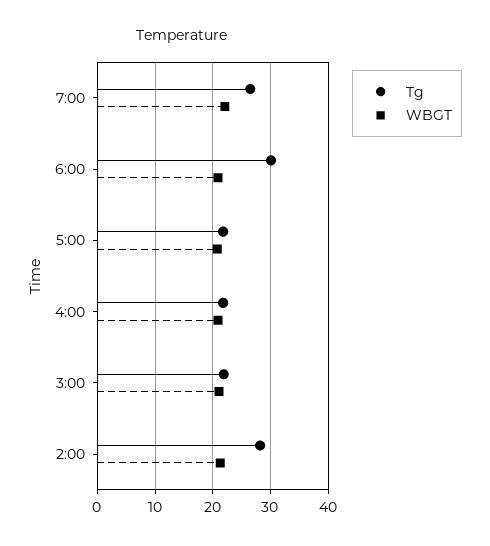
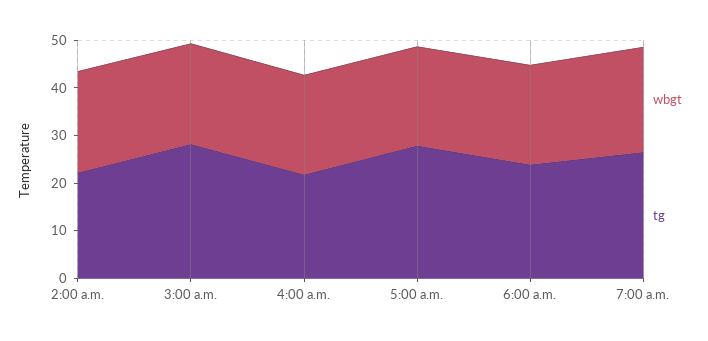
Tg, 6:00: 30 -> 24
Tg, 5:00: 22 -> 28
Tg, 3:00: 22 -> 28
Tg, 2:00: 28 -> 22

